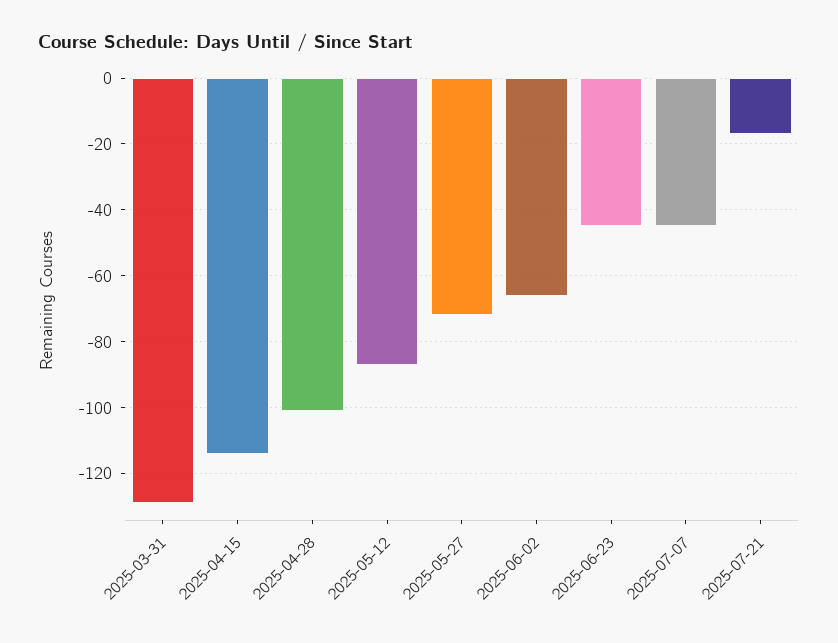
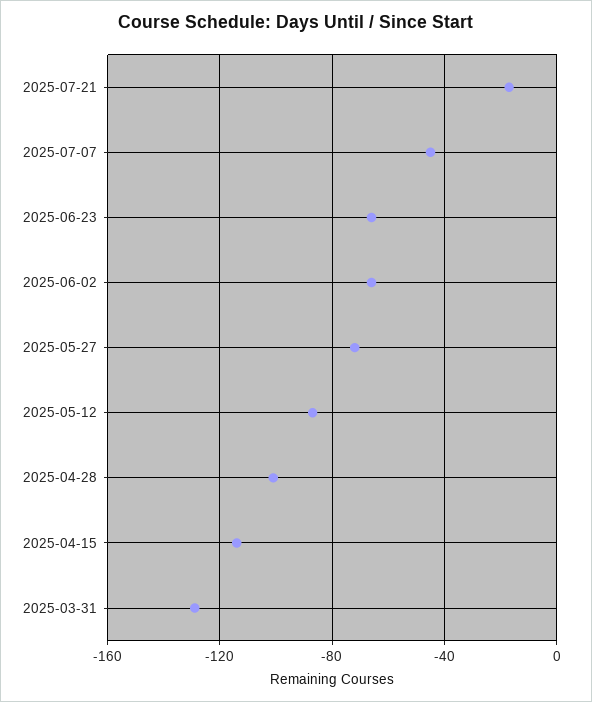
2025-06-23: -45 -> -65

